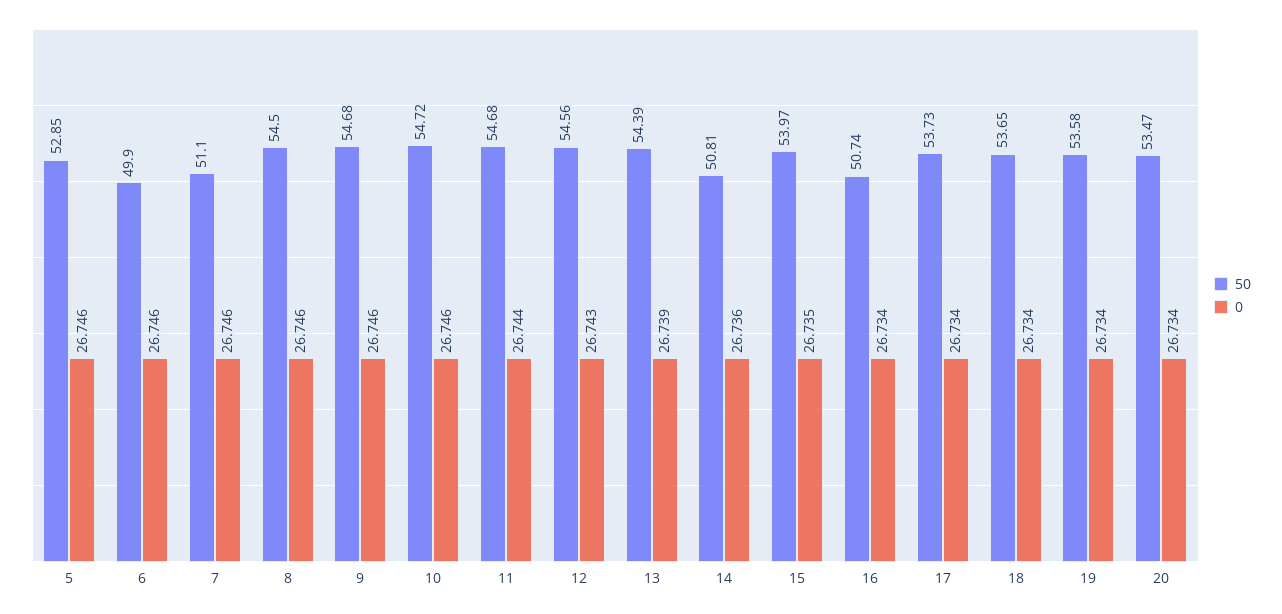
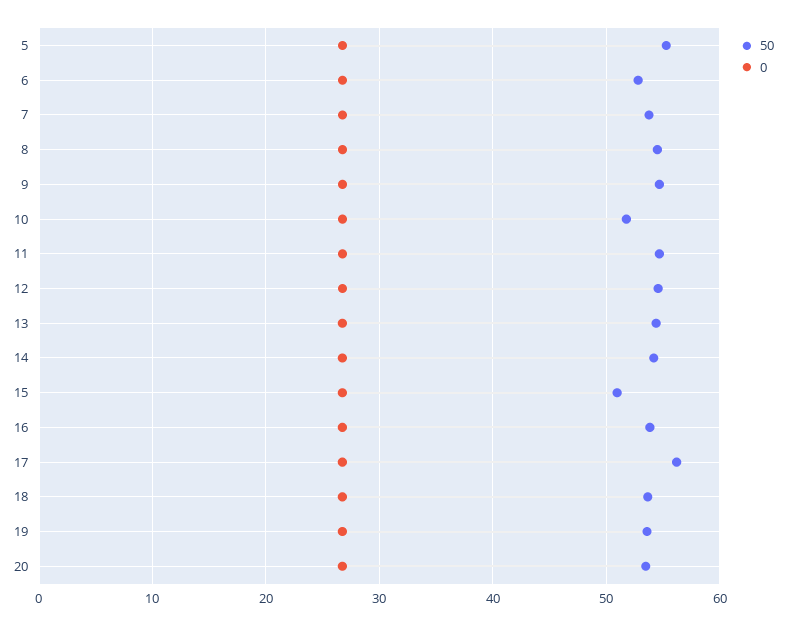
50, 5: 52.85 -> 55
50, 6: 49.9 -> 53
50, 7: 51.1 -> 54
50, 10: 54.72 -> 52
50, 14: 50.81 -> 54
50, 15: 53.97 -> 51
50, 16: 50.74 -> 54
50, 17: 53.73 -> 56

